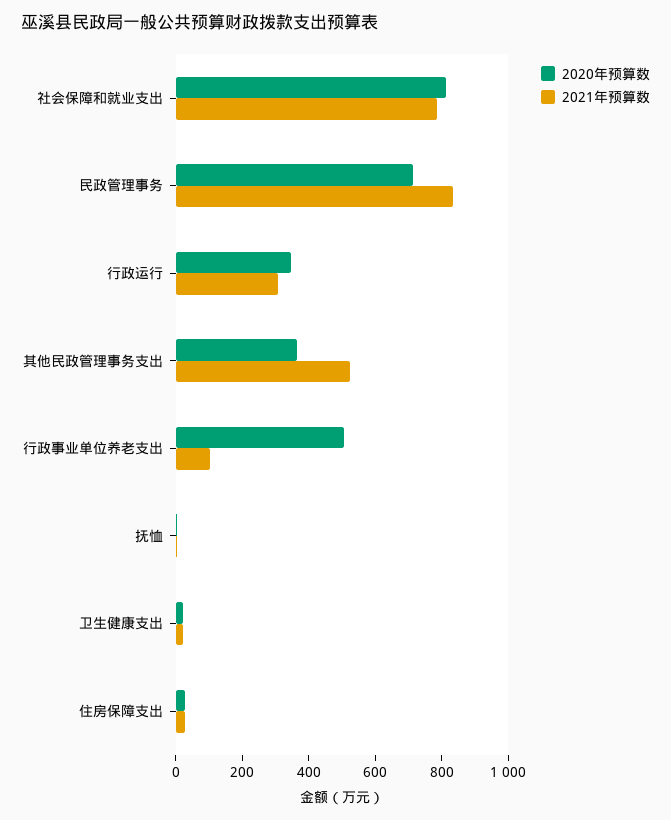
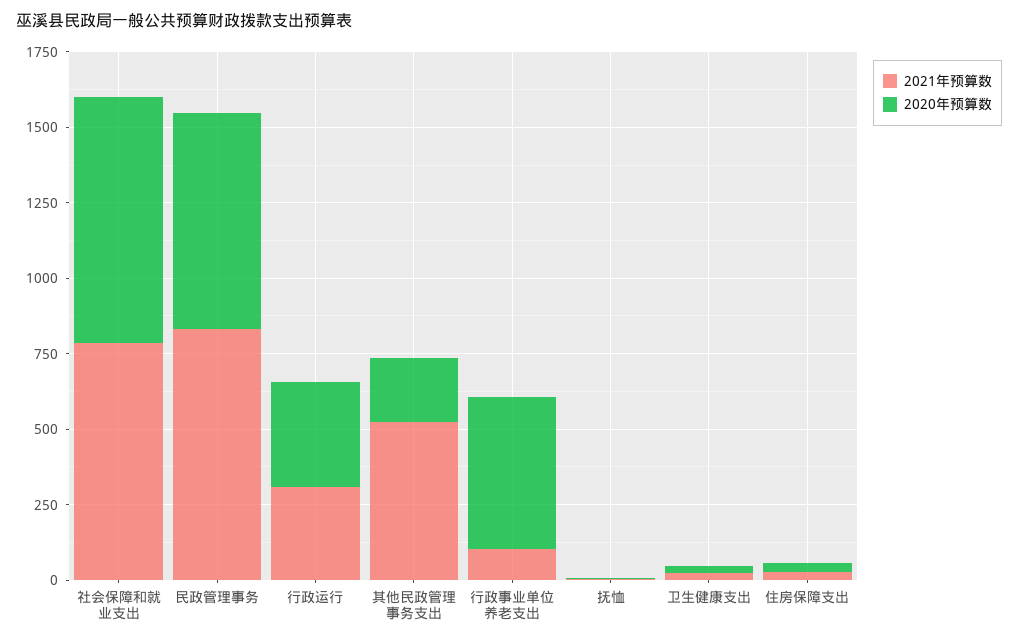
2020年预算数, 其他民政管理事务支出: 350 -> 200

